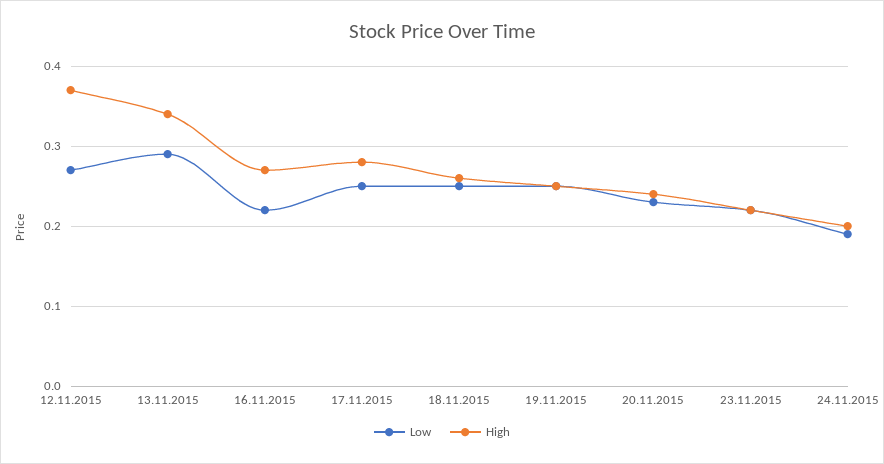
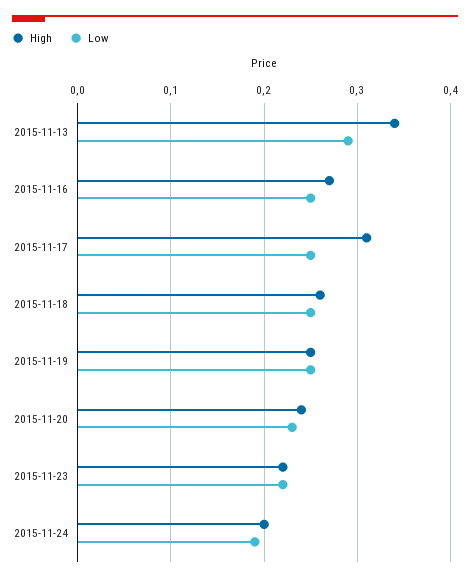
Low, 12.11.2015: 0.27 -> none
High, 12.11.2015: 0.37 -> none
Low, 16.11.2015: 0.22 -> 0.25
High, 17.11.2015: 0.28 -> 0.31

